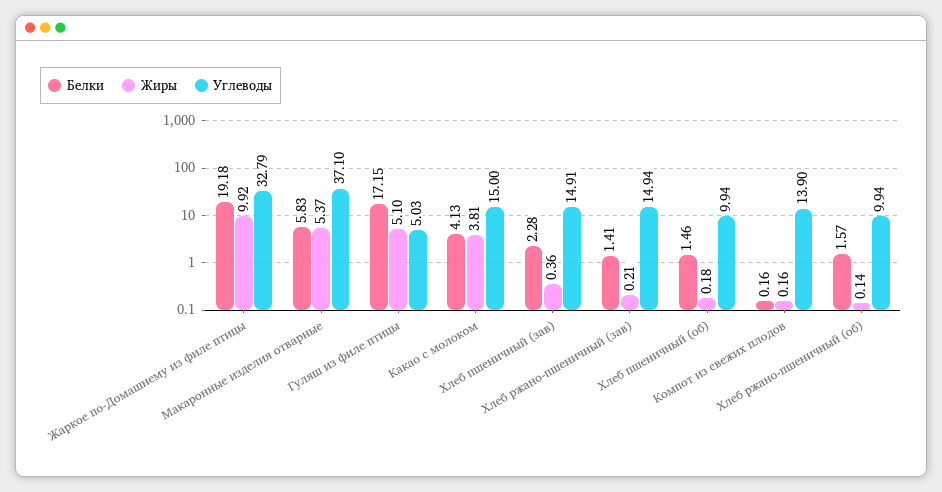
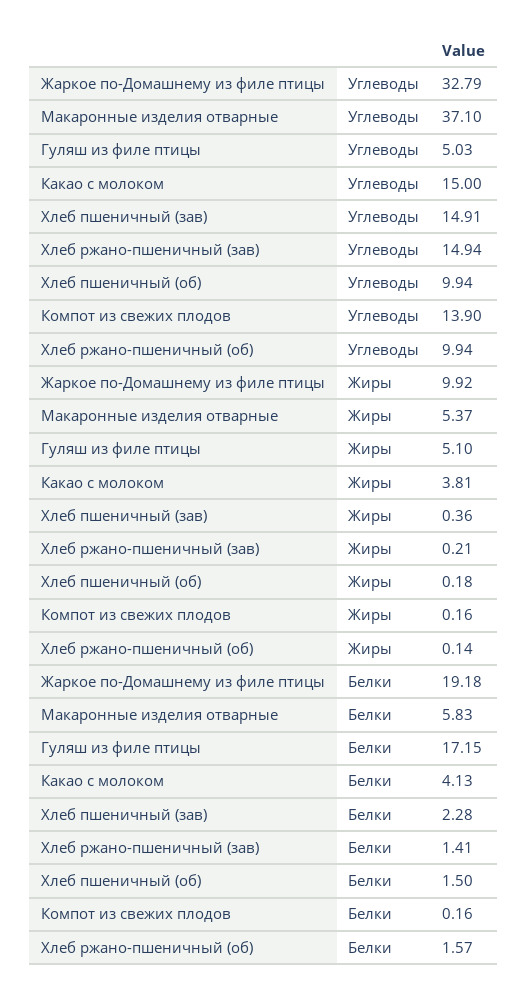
Белки, Хлеб пшеничный (об): 1.46 -> 1.5

